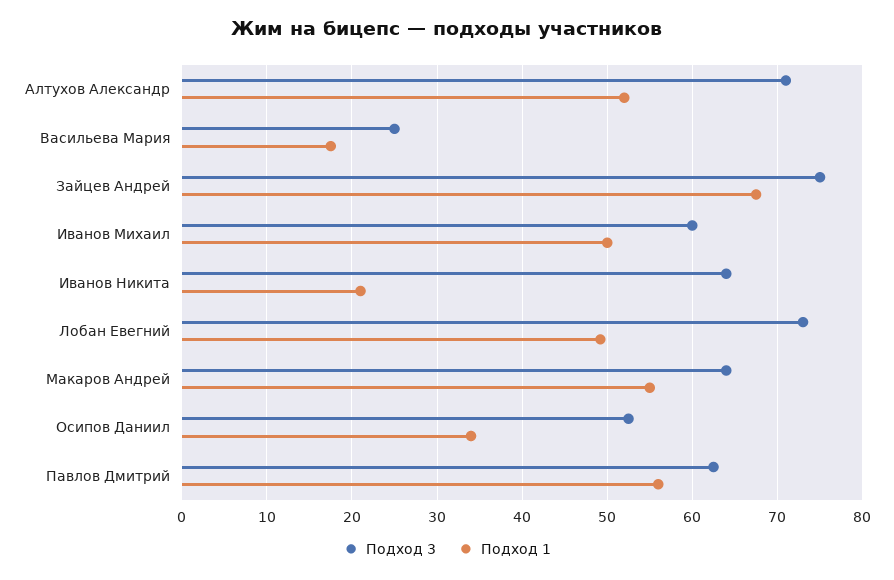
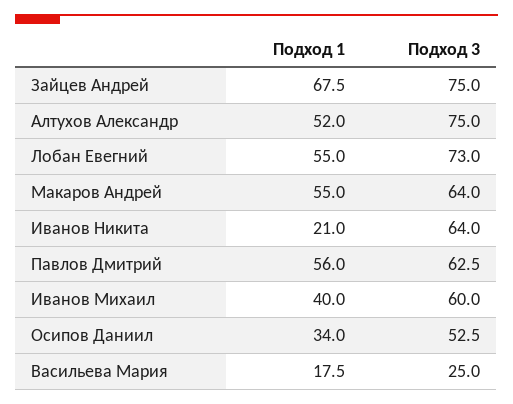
Подход 3, Алтухов Александр: 71 -> 75
Подход 1, Иванов Михаил: 50 -> 40
Подход 1, Лобан Евегний: 49 -> 55

